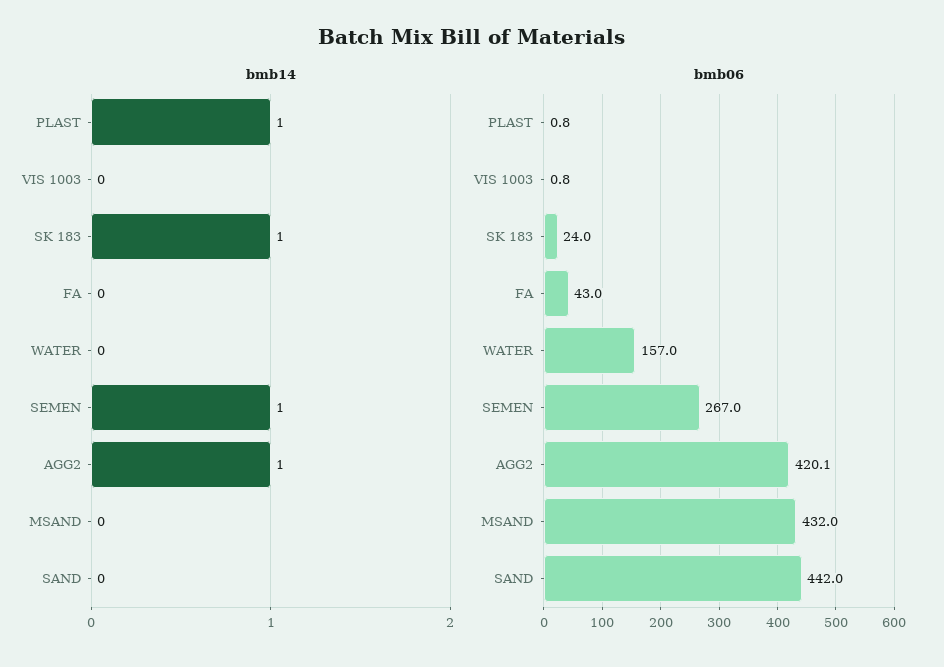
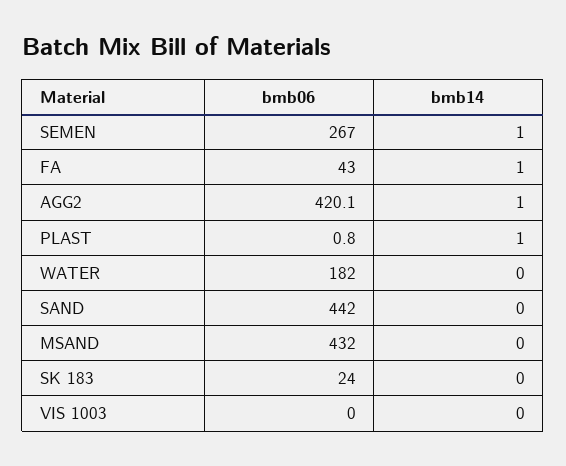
bmb14, SK 183: 1 -> 0
bmb14, FA: 0 -> 1
bmb06, VIS 1003: 0.8 -> 0
bmb06, WATER: 157 -> 182

